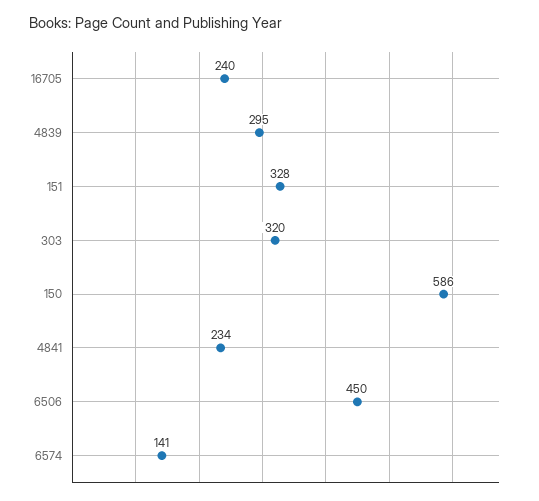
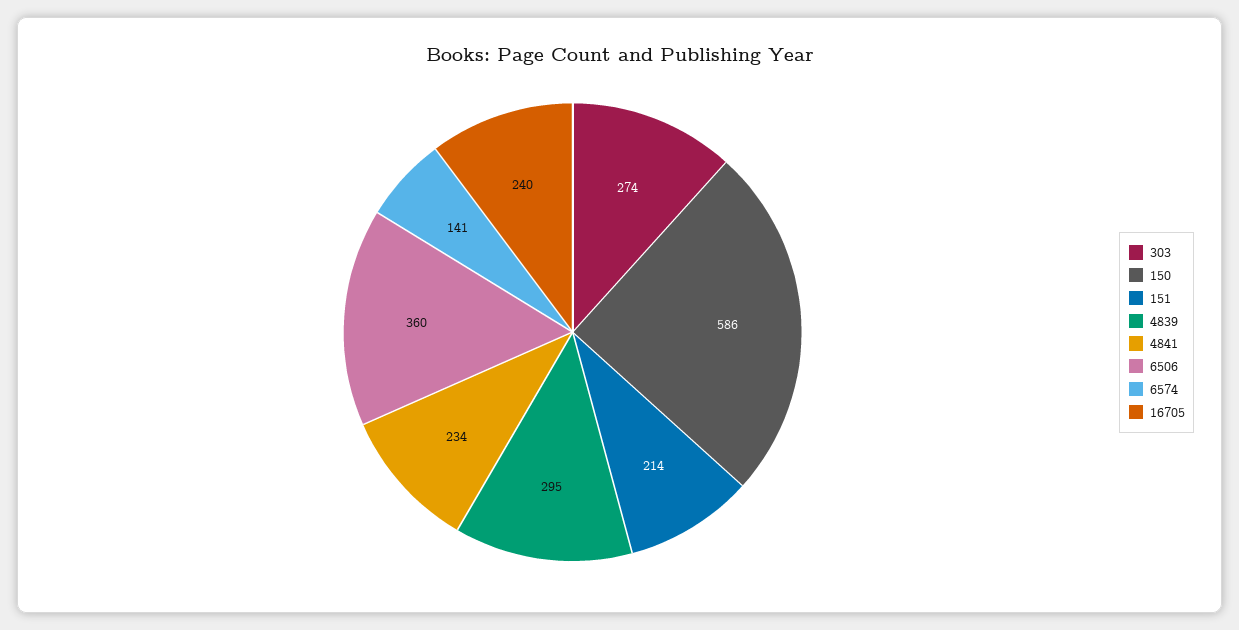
151: 328 -> 214
303: 320 -> 274
6506: 450 -> 360

